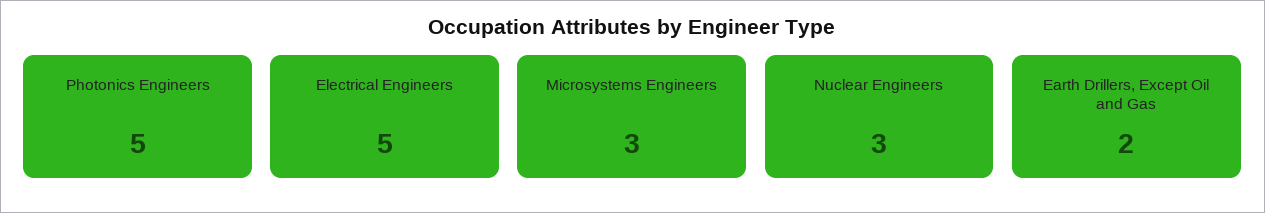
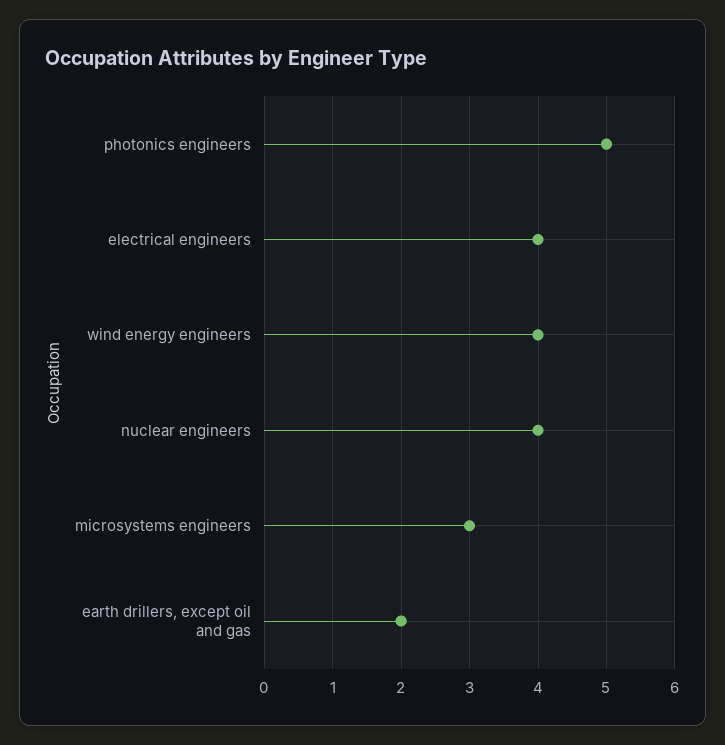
Electrical Engineers: 5 -> 4
Nuclear Engineers: 3 -> 4
wind energy engineers: none -> 4

